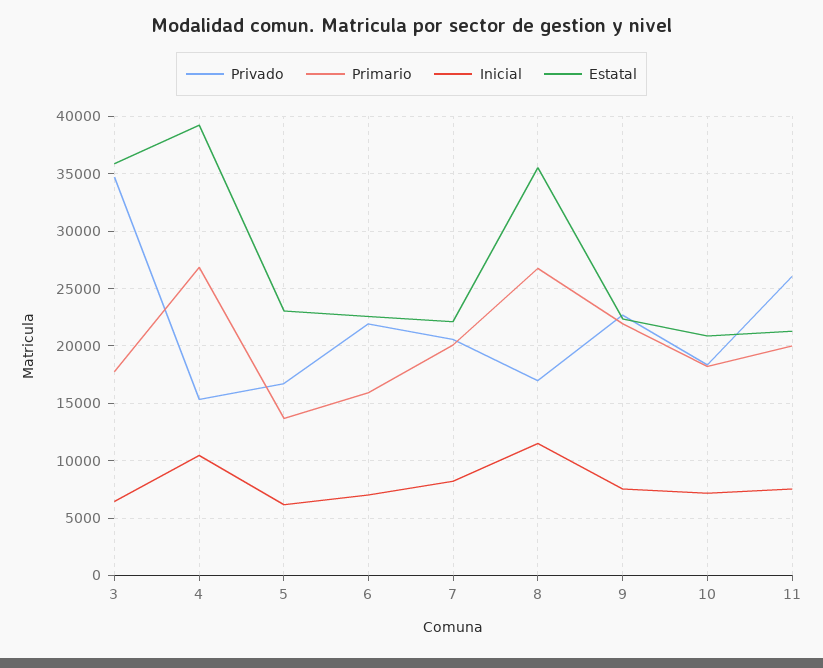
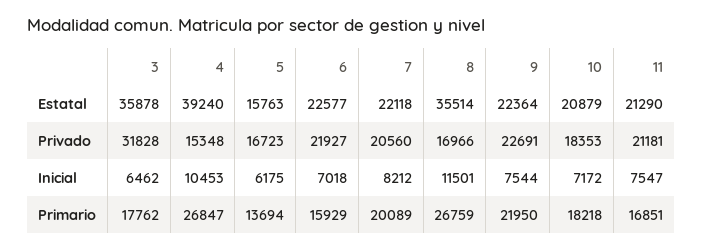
Privado, 3: 35000 -> 31828
Estatal, 5: 23000 -> 15763
Privado, 11: 26000 -> 21181
Primario, 11: 20000 -> 16851

